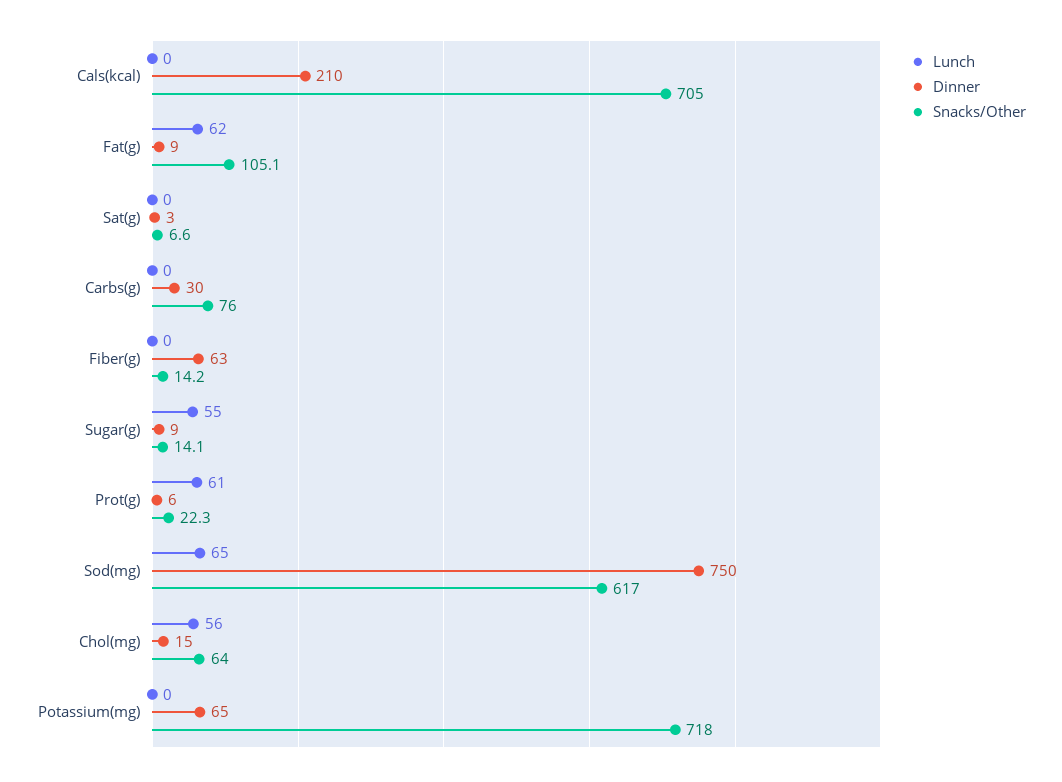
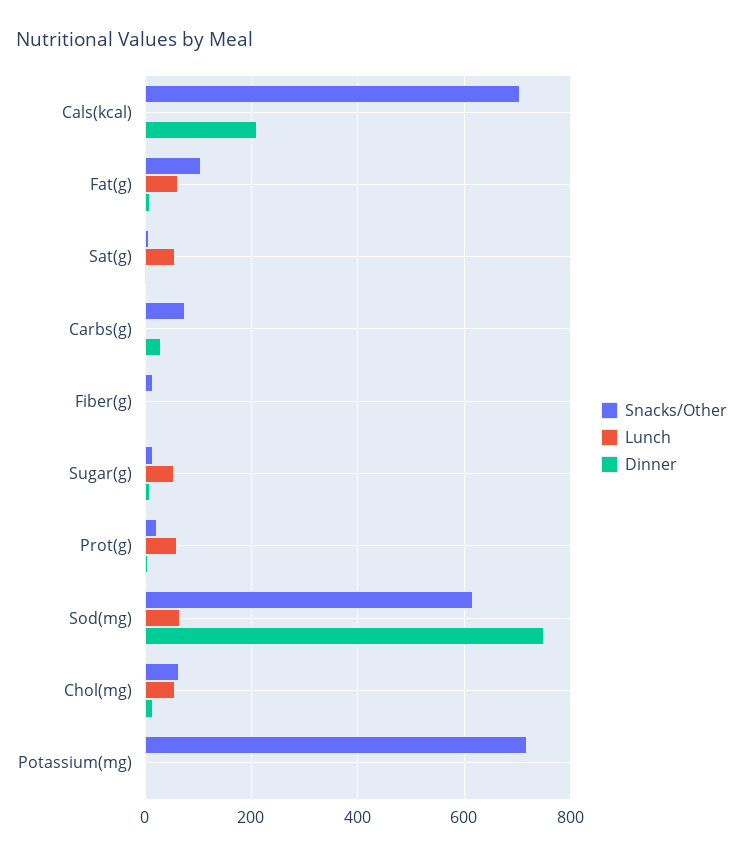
Lunch, Sat(g): 0 -> 60
Dinner, Fiber(g): 63 -> 0
Dinner, Potassium(mg): 65 -> 0

